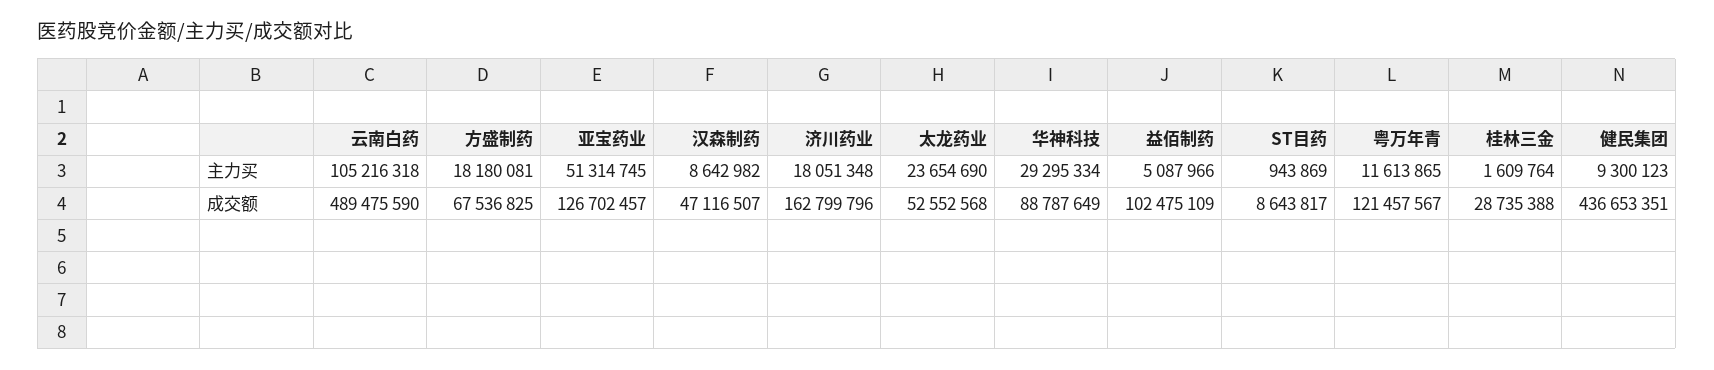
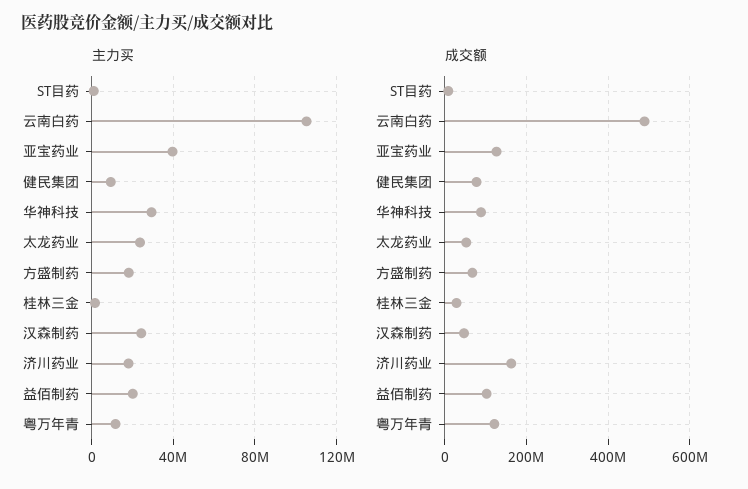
主力买, 亚宝药业: 51314745 -> 40000000
主力买, 汉森制药: 8642982 -> 25000000
主力买, 益佰制药: 5087966 -> 20000000
成交额, 健民集团: 436653351 -> 80000000

